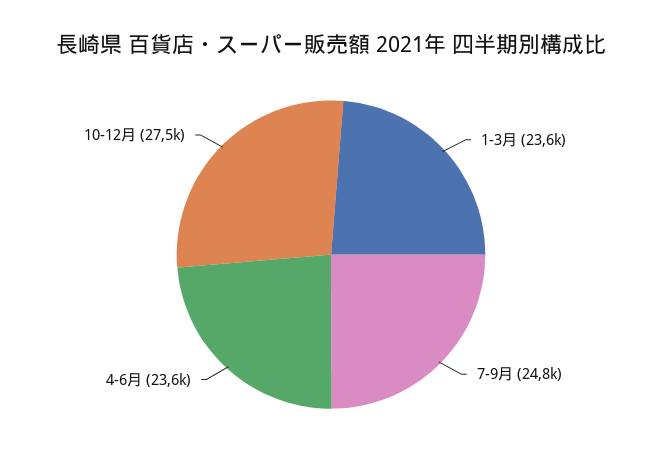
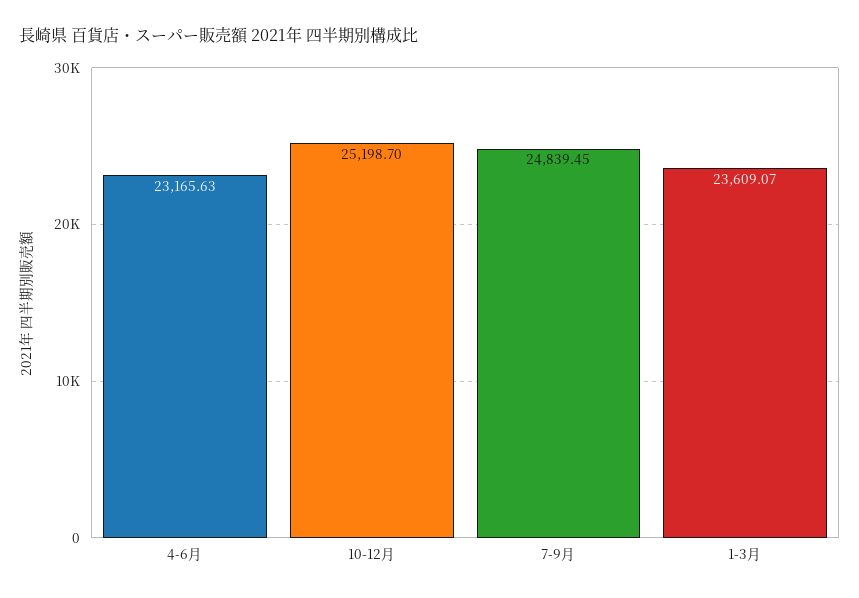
4-6月: 23600 -> 23165.63
10-12月: 27500 -> 25198.7

